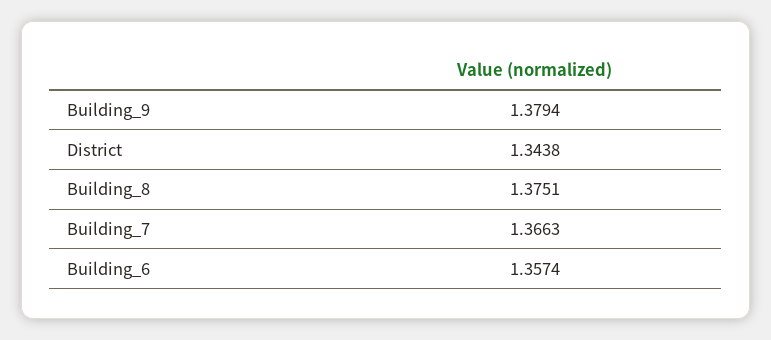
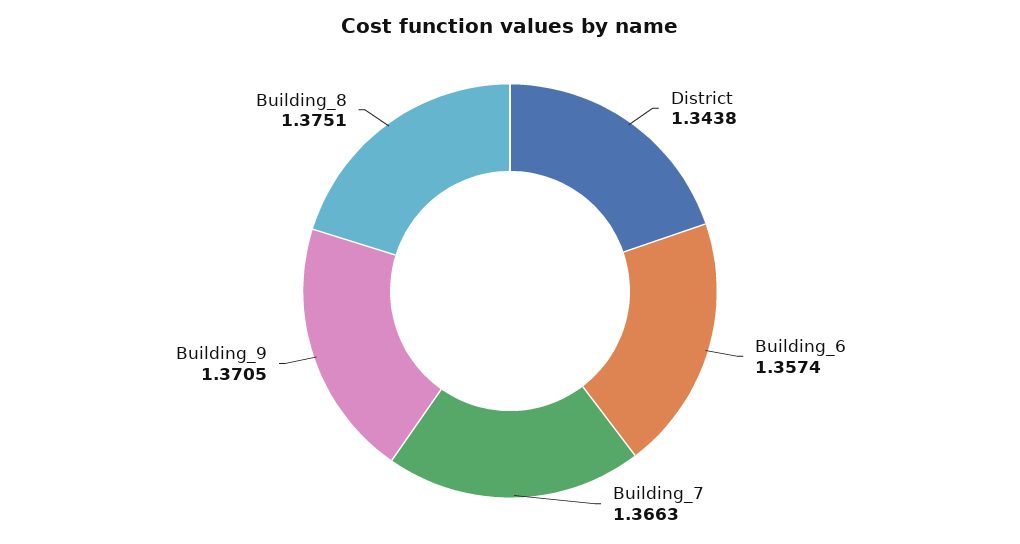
Building_9: 1.3794 -> 1.3705

